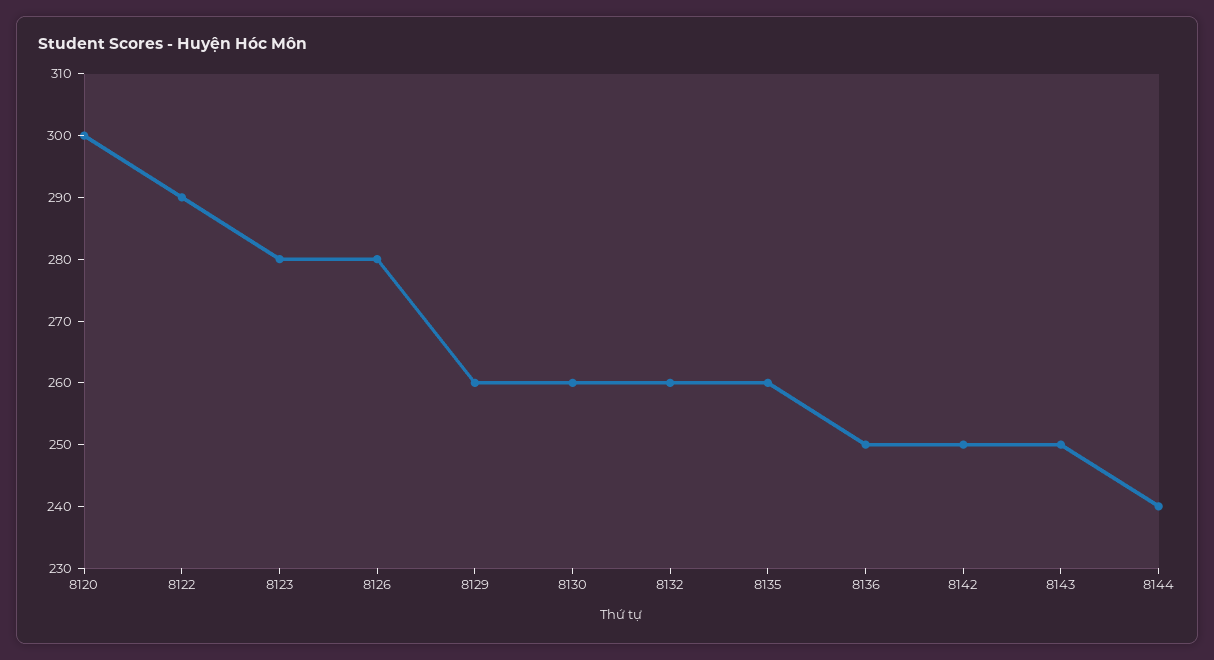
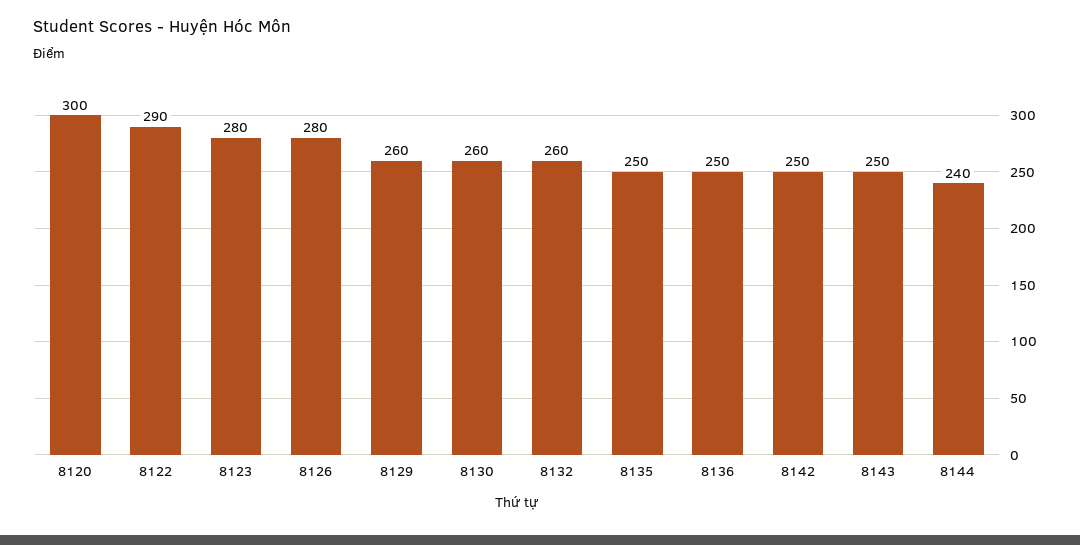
8135: 260 -> 250

